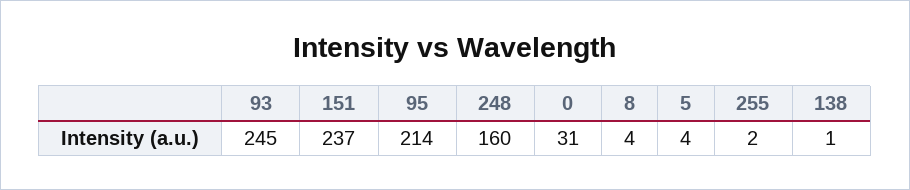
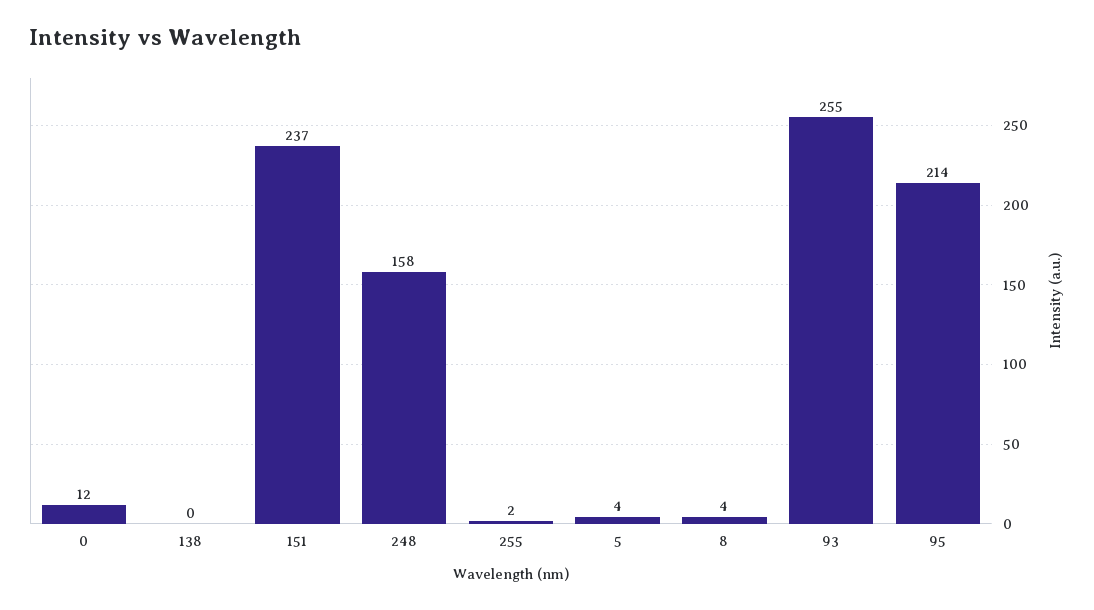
93: 245 -> 255
248: 160 -> 158
0: 31 -> 12
138: 1 -> 0

